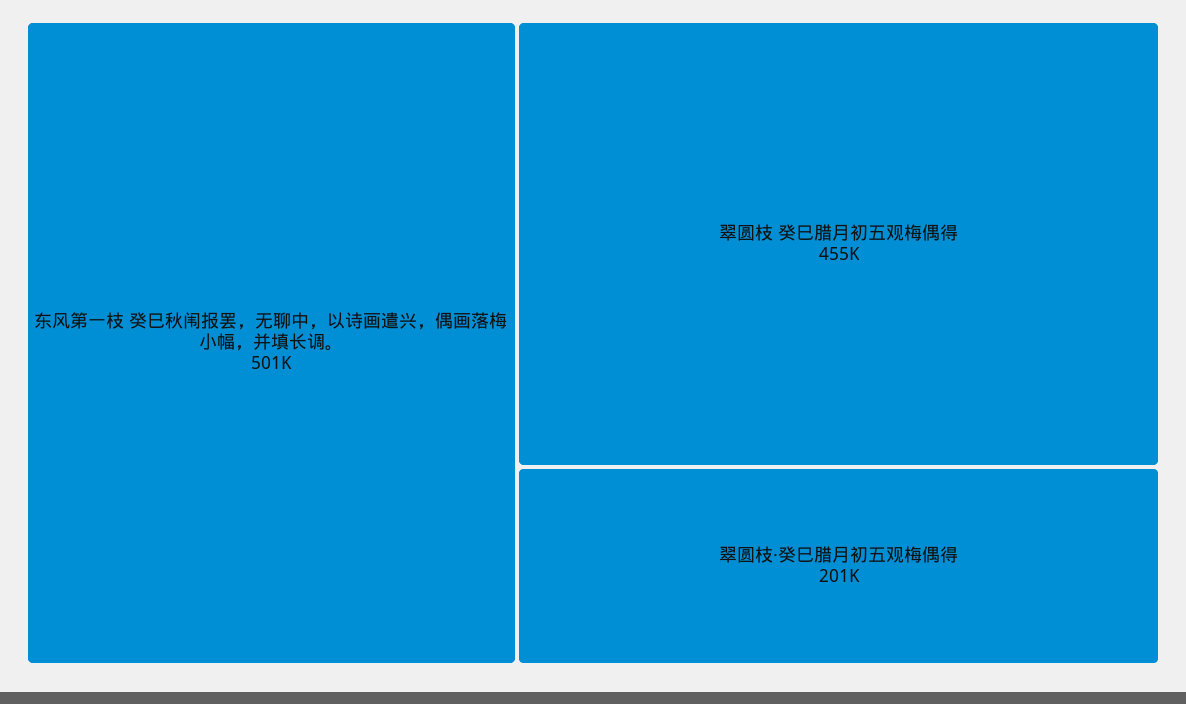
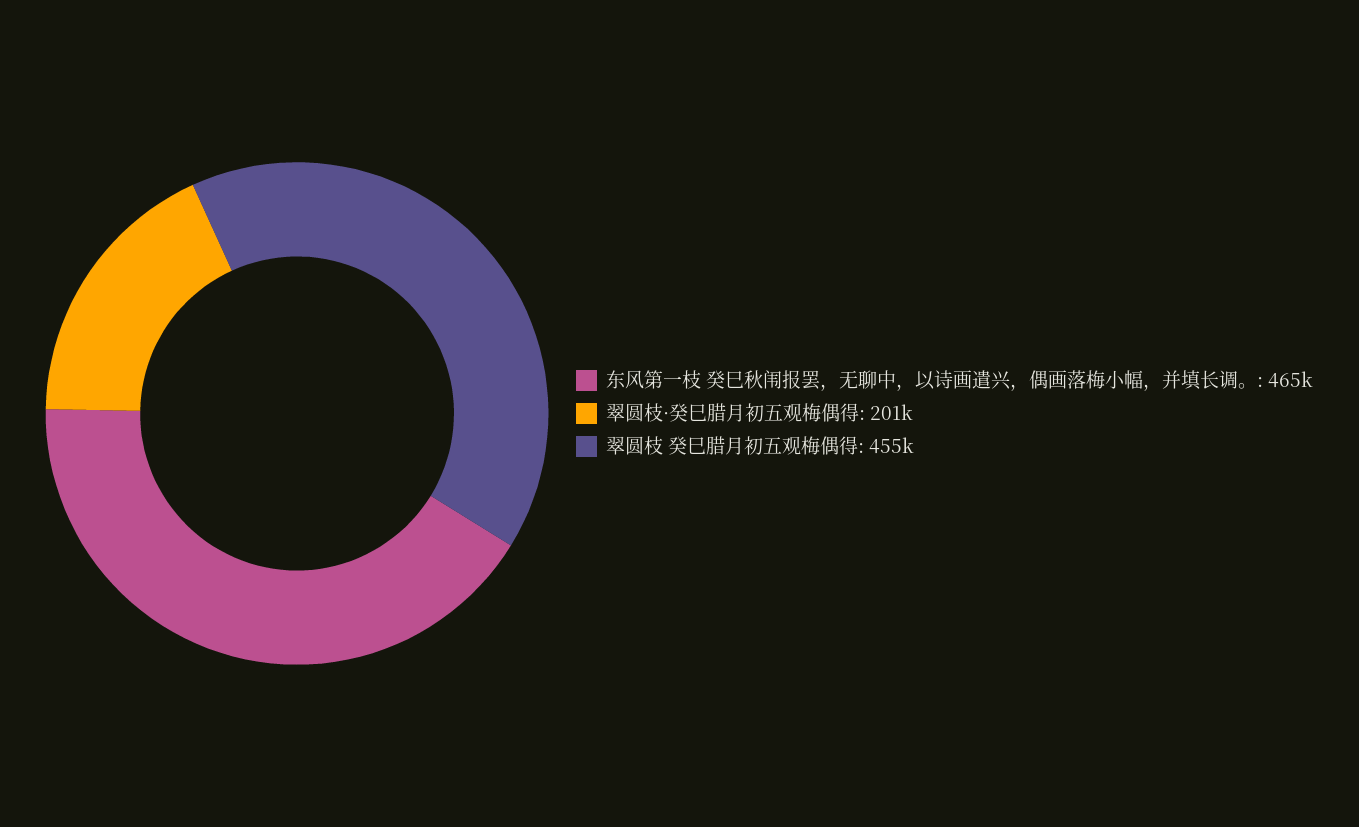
东风第一枝 癸巳秋闱报罢，无聊中，以诗画遣兴，偶画落梅小幅，并填长调。: 501000 -> 465000

